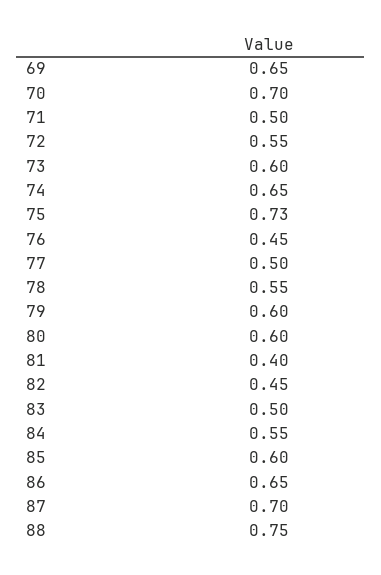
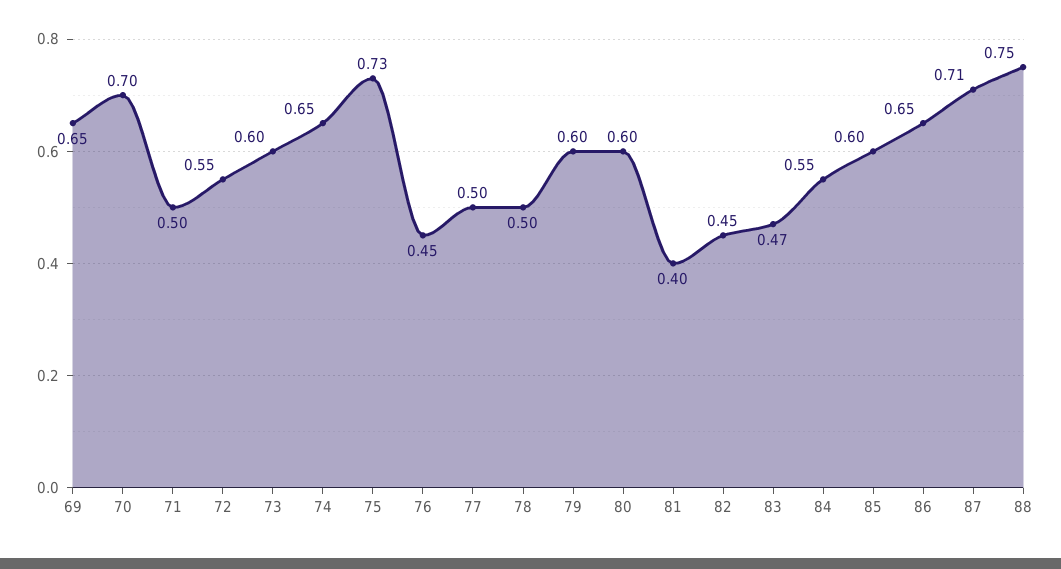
78: 0.55 -> 0.5
83: 0.5 -> 0.47
87: 0.7 -> 0.71

